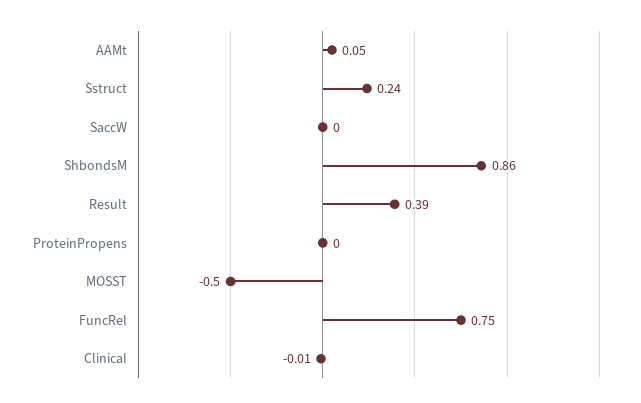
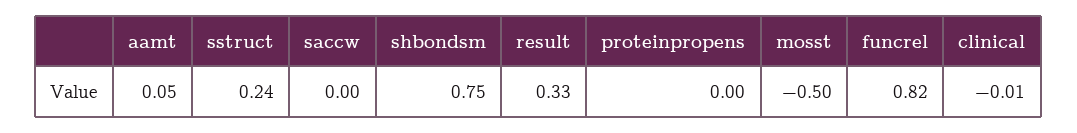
ShbondsM: 0.86 -> 0.75
Result: 0.39 -> 0.33
FuncRel: 0.75 -> 0.82

